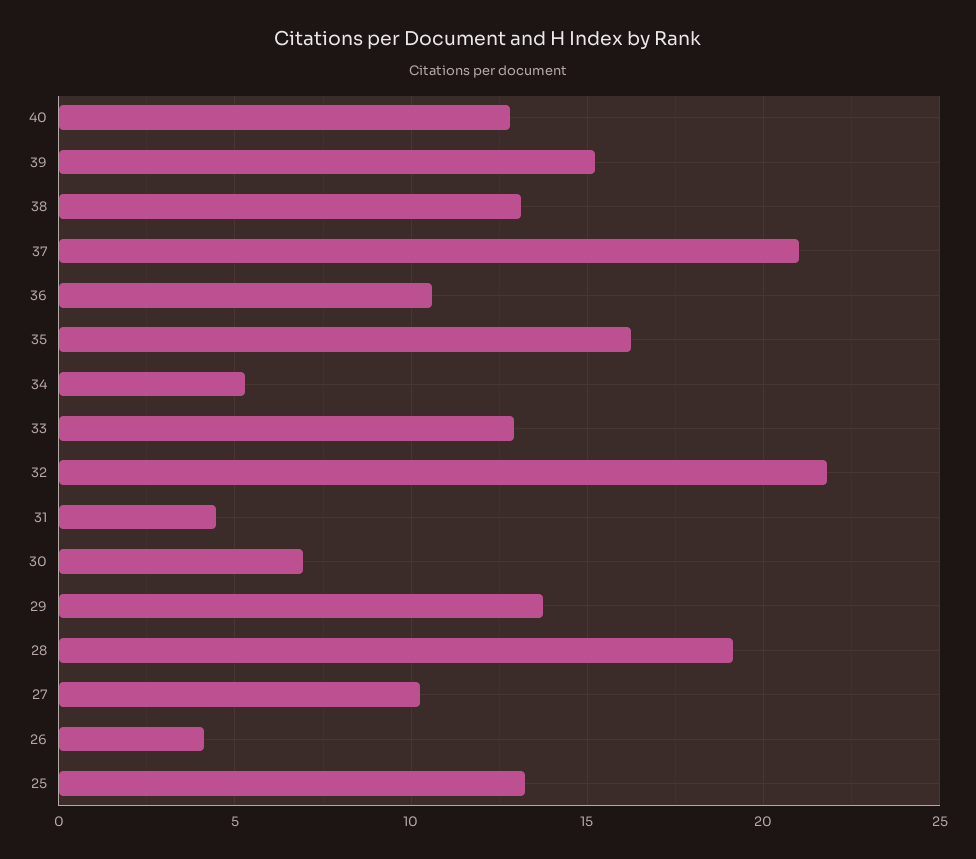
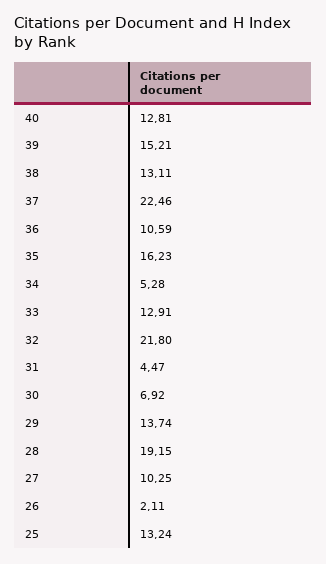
37: 21 -> 22.46
26: 4 -> 2.11

